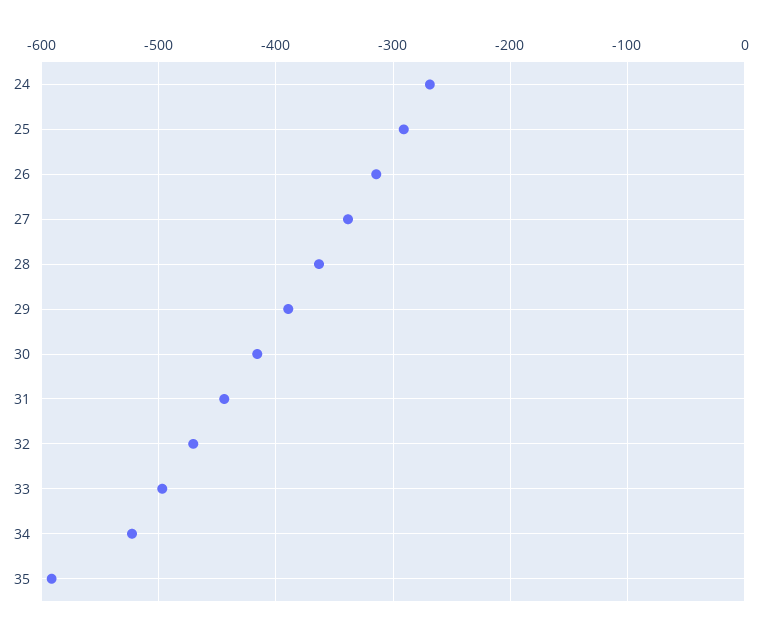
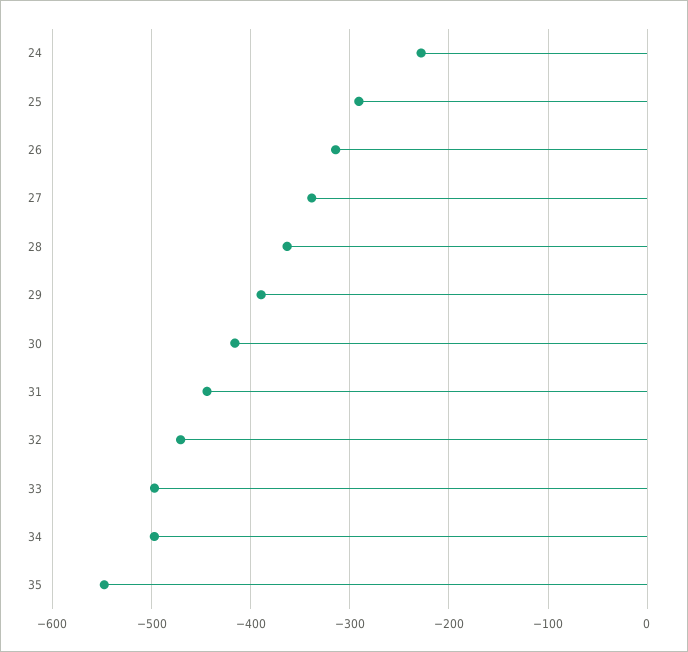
24: -270 -> -230
34: -520 -> -500
35: -590 -> -550

